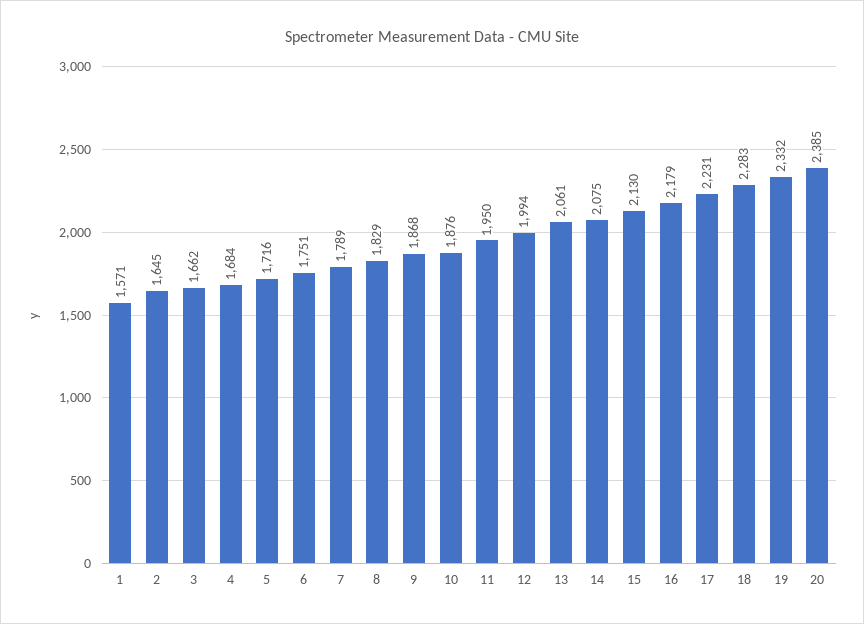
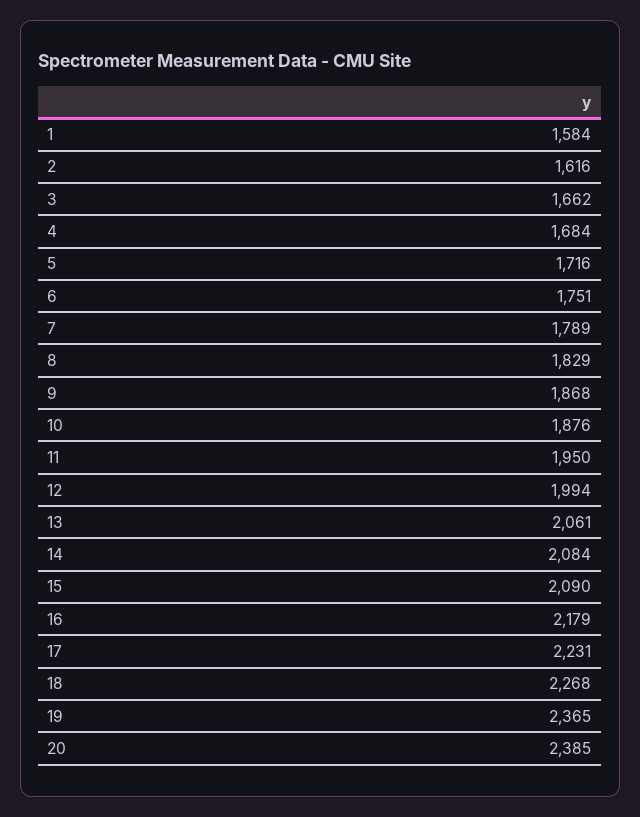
1: 1571 -> 1584
2: 1645 -> 1616
14: 2075 -> 2084
15: 2130 -> 2090
18: 2283 -> 2268
19: 2332 -> 2365

